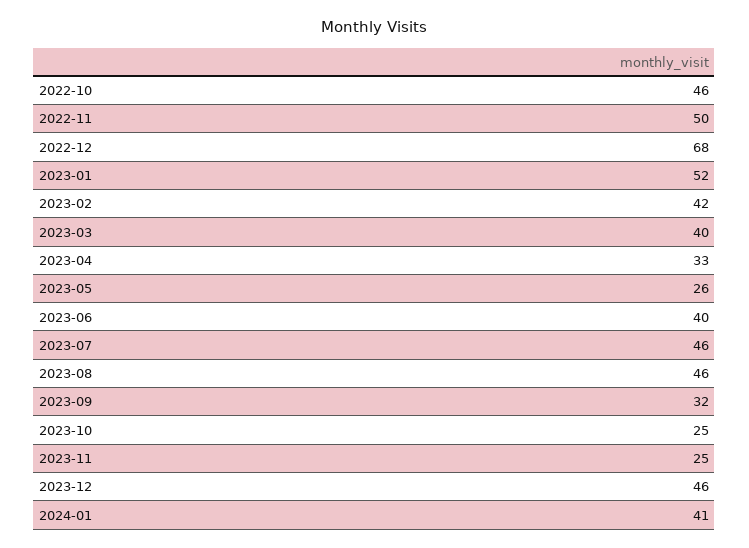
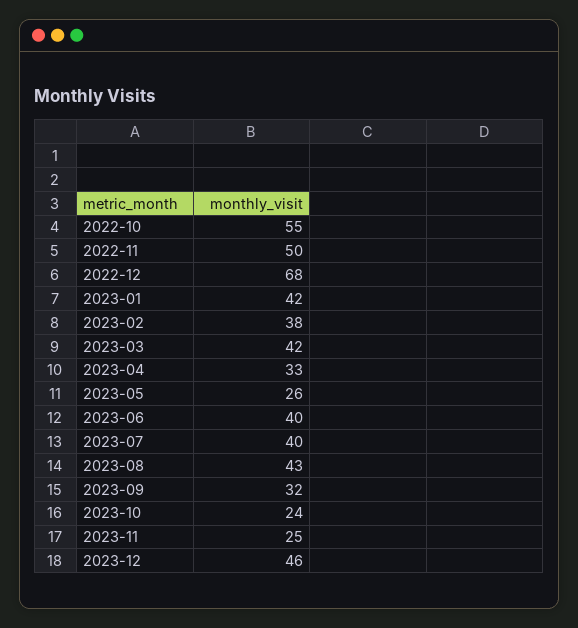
2022-10: 46 -> 55
2023-01: 52 -> 42
2023-02: 42 -> 38
2023-03: 40 -> 42
2023-07: 46 -> 40
2023-08: 46 -> 43
2023-10: 25 -> 24
2024-01: 41 -> none

